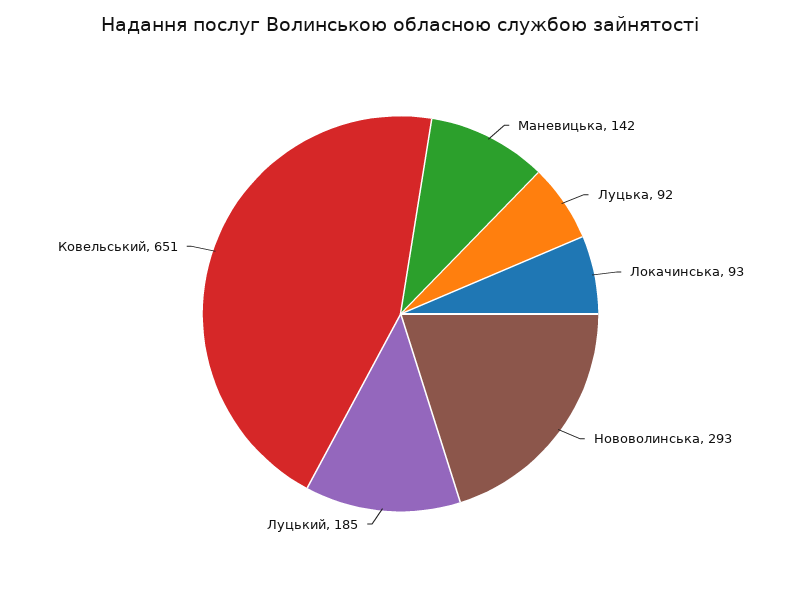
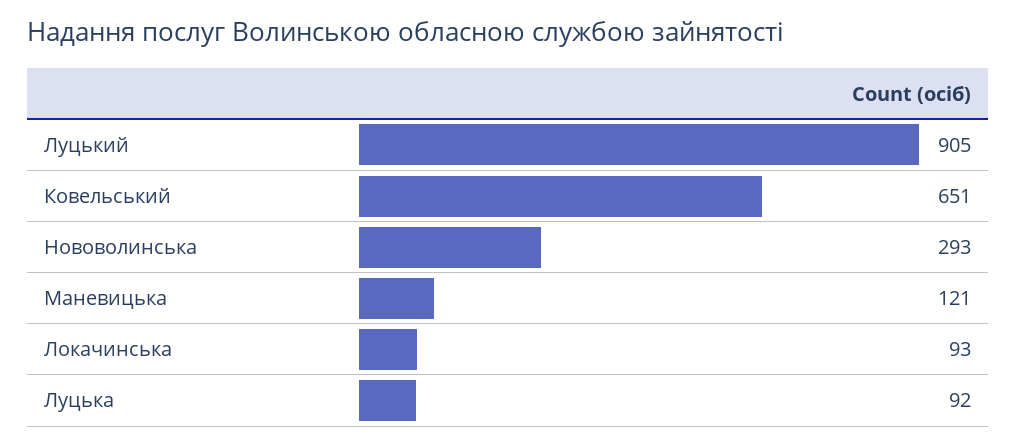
Маневицька: 142 -> 121
Луцький: 185 -> 905

